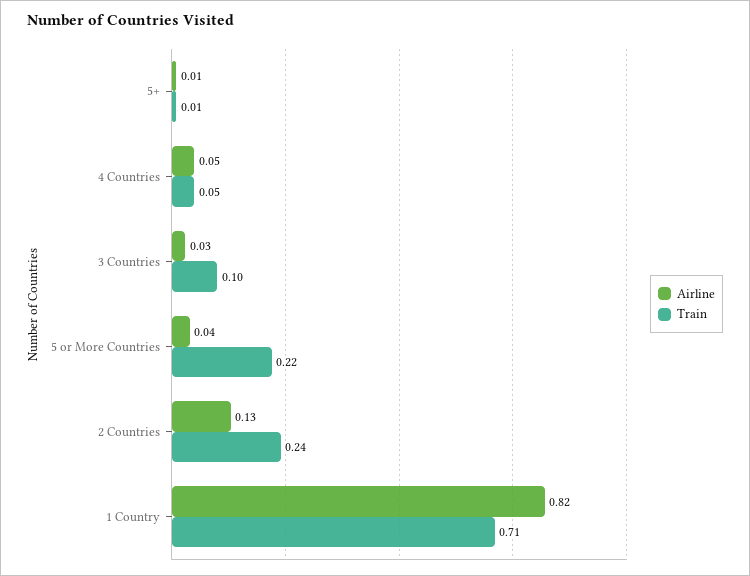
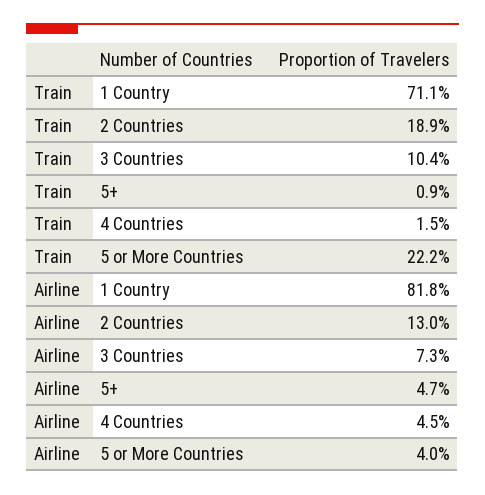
Airline, 5+: 0.01 -> 0.047
Train, 4 Countries: 0.05 -> 0.015
Airline, 3 Countries: 0.03 -> 0.073
Train, 2 Countries: 0.24 -> 0.189

